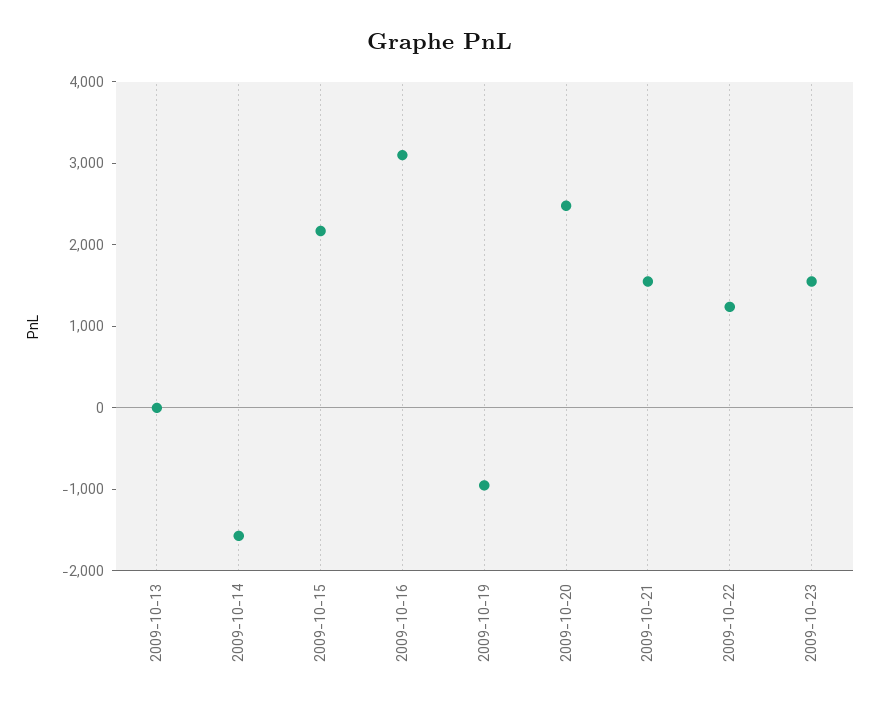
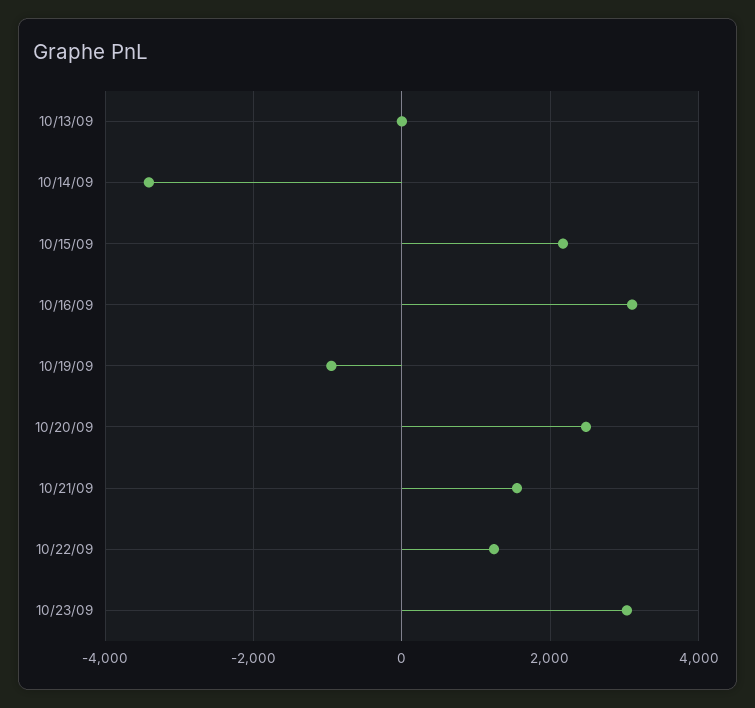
2009-10-14: -1600 -> -3400
2009-10-23: 1600 -> 3000

